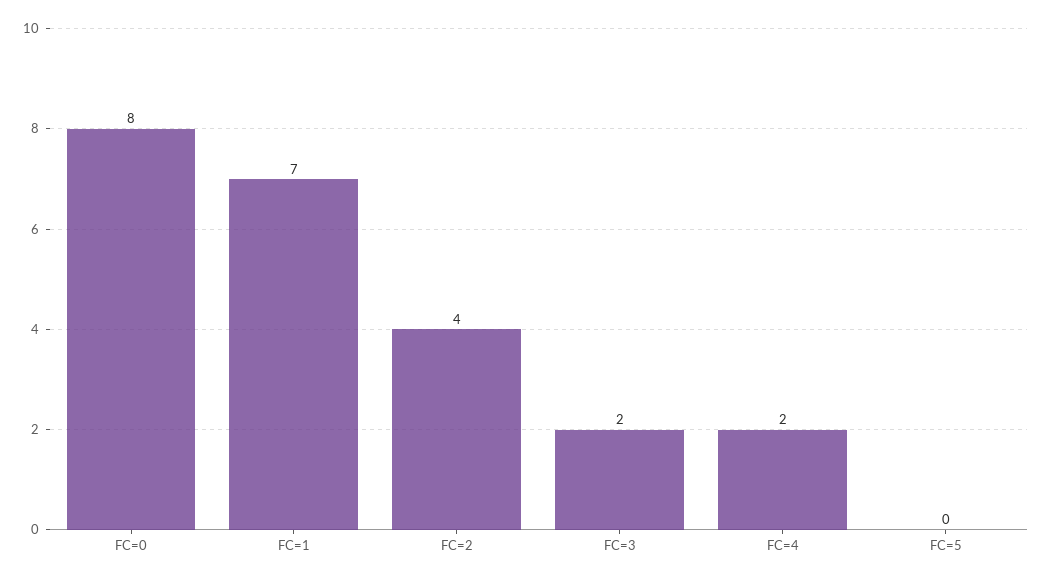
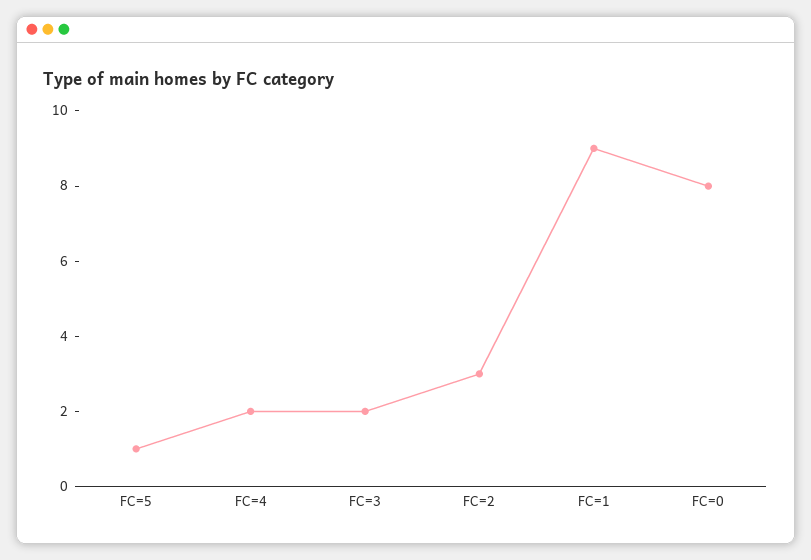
FC=1: 7 -> 9
FC=2: 4 -> 3
FC=5: 0 -> 1

